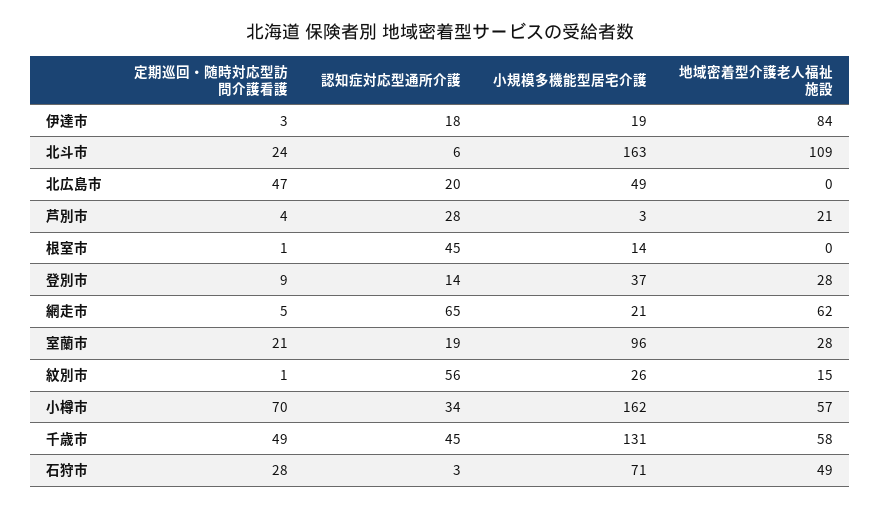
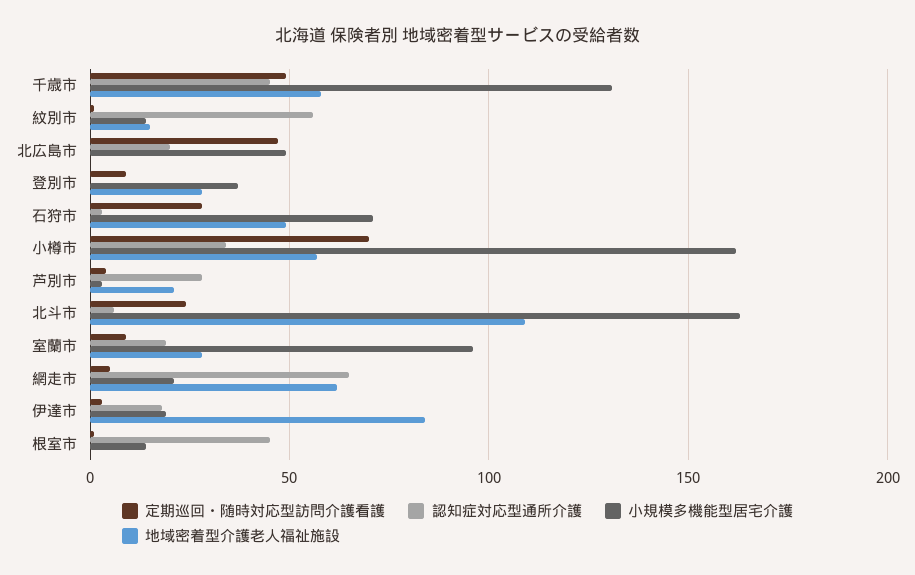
認知症対応型通所介護, 登別市: 14 -> 0
定期巡回・随時対応型訪問介護看護, 室蘭市: 21 -> 10
小規模多機能型居宅介護, 紋別市: 26 -> 15

